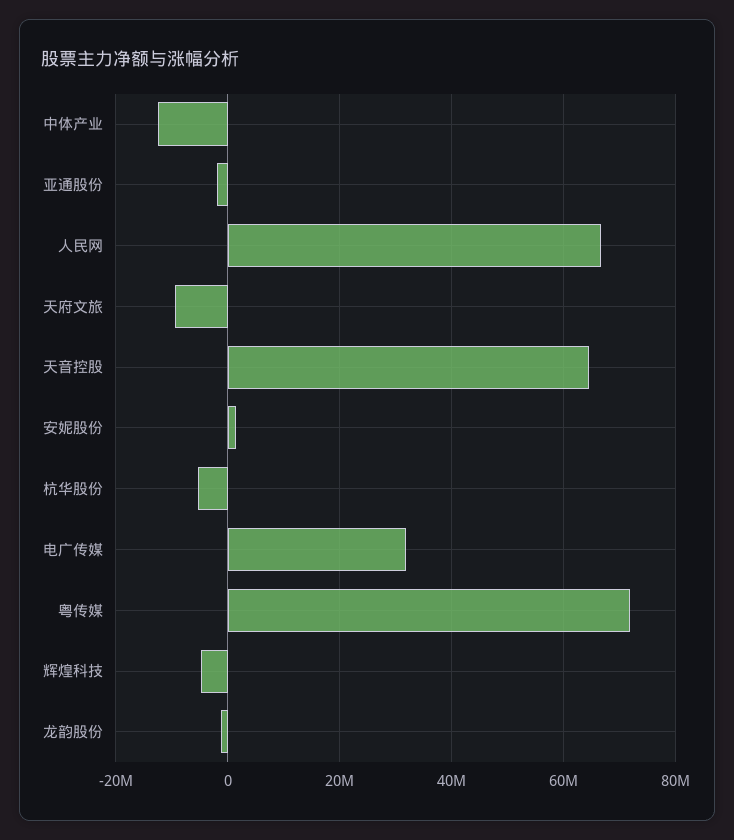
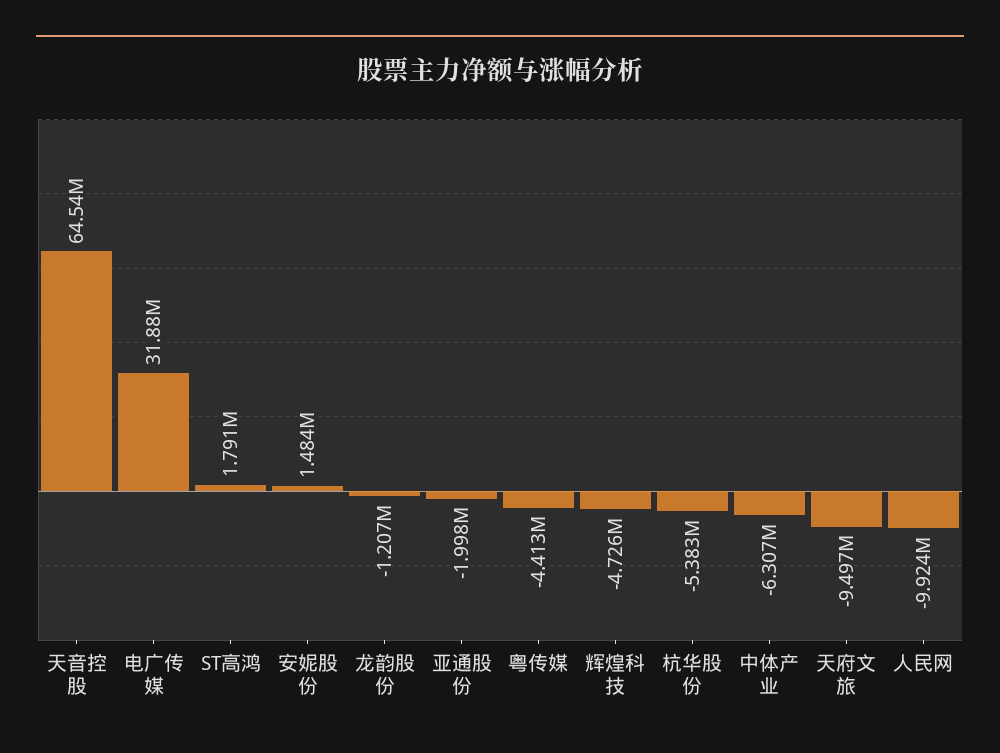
中体产业: -12000000 -> -6307000
人民网: 66000000 -> -9924000
粤传媒: 72000000 -> -4413000
ST高鸿: none -> 1791000

